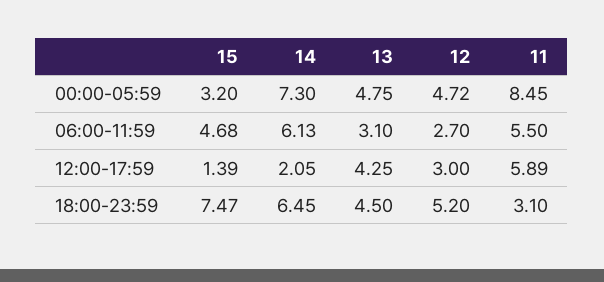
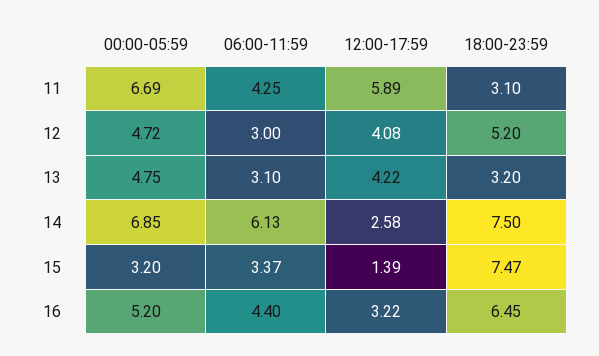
14, 00:00-05:59: 7.3 -> 6.85
11, 00:00-05:59: 8.45 -> 6.69
15, 06:00-11:59: 4.68 -> 3.37
12, 06:00-11:59: 2.7 -> 3
11, 06:00-11:59: 5.5 -> 4.25
14, 12:00-17:59: 2.05 -> 2.58
13, 12:00-17:59: 4.25 -> 4.22
12, 12:00-17:59: 3 -> 4.08
14, 18:00-23:59: 6.45 -> 7.5
13, 18:00-23:59: 4.5 -> 3.2
16, 00:00-05:59: none -> 5.2
16, 06:00-11:59: none -> 4.4
16, 12:00-17:59: none -> 3.22
16, 18:00-23:59: none -> 6.45

